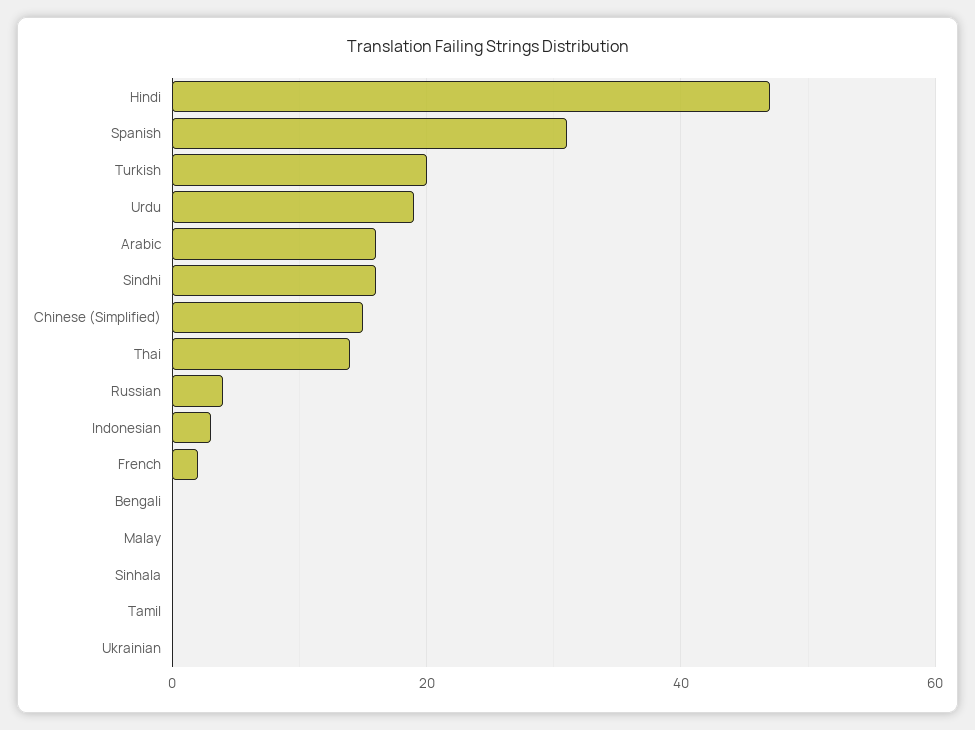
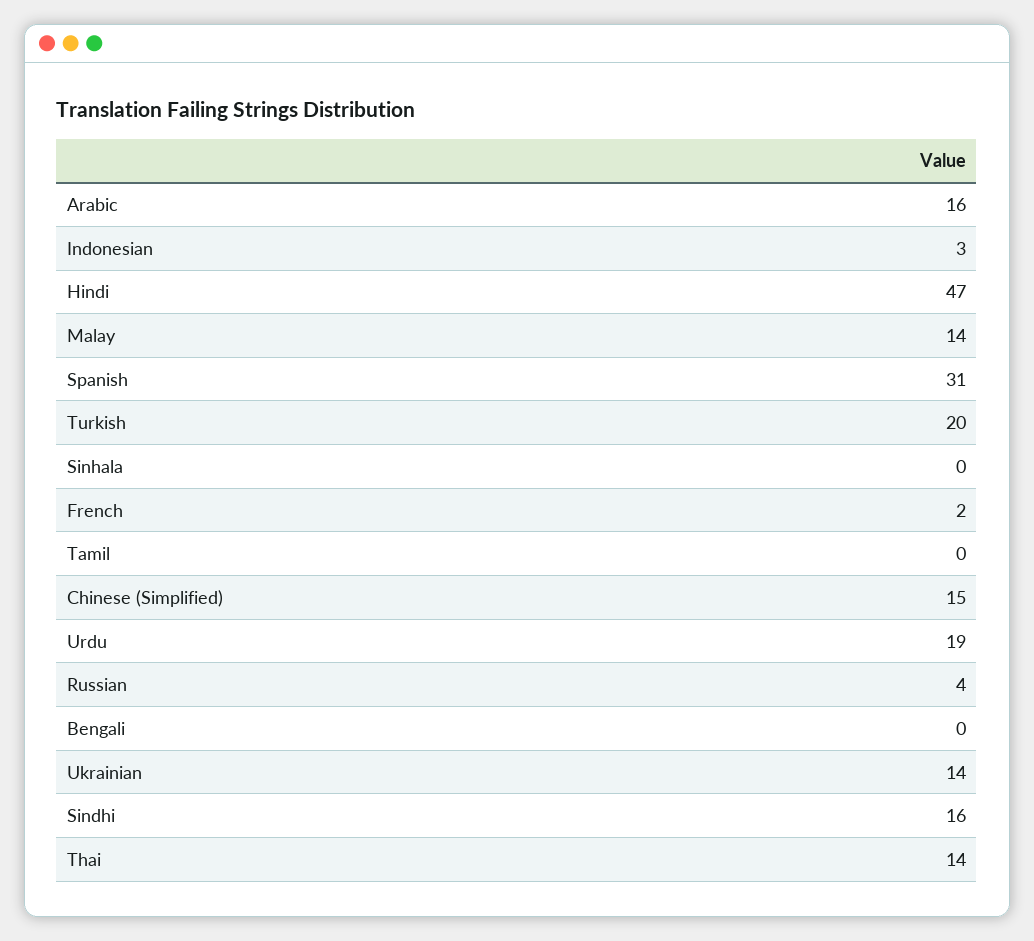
Malay: 0 -> 14
Ukrainian: 0 -> 14

